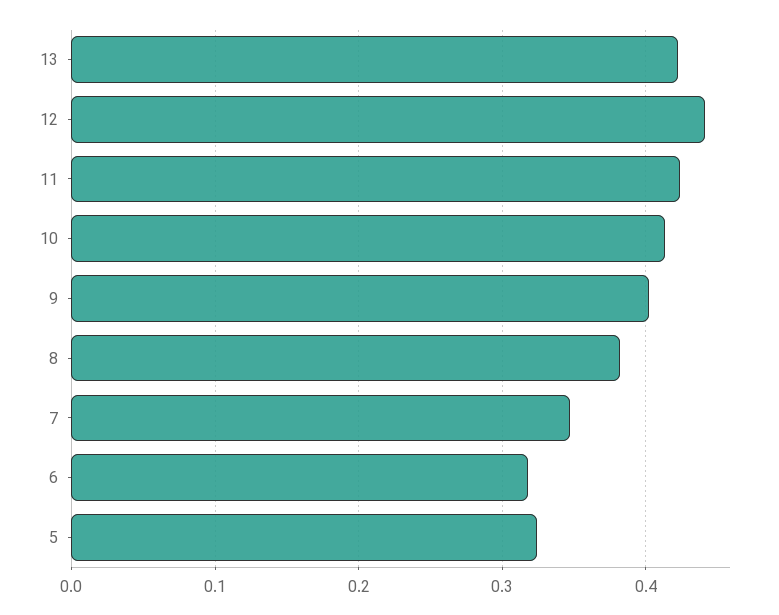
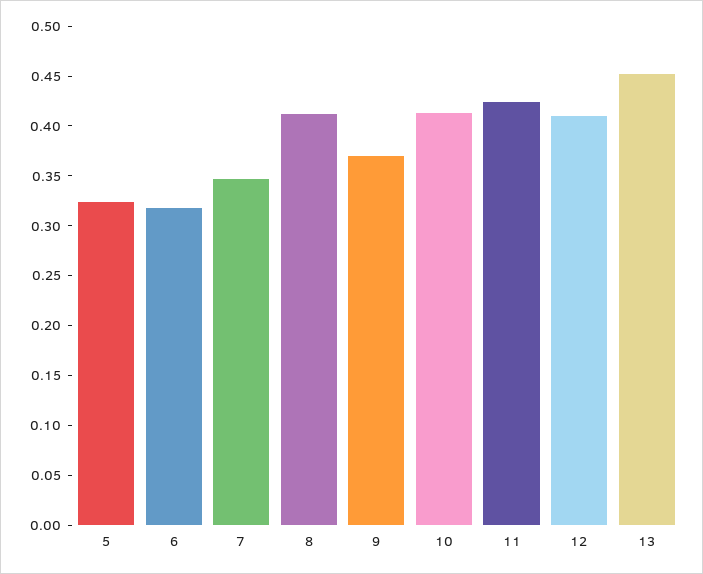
13: 0.42 -> 0.45
12: 0.44 -> 0.41
9: 0.4 -> 0.37
8: 0.38 -> 0.41

